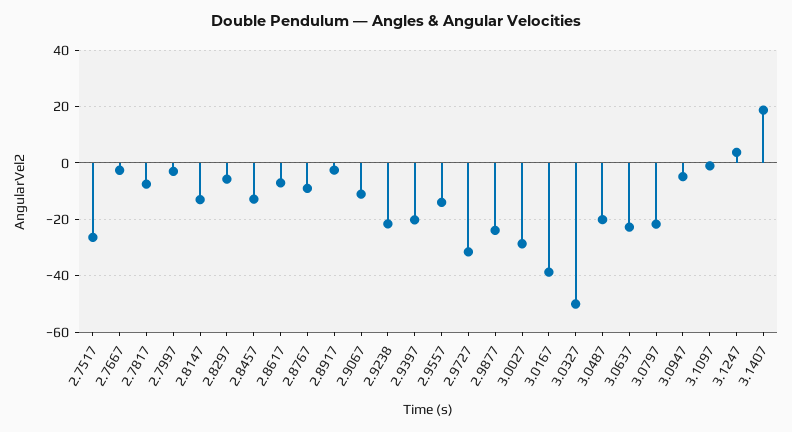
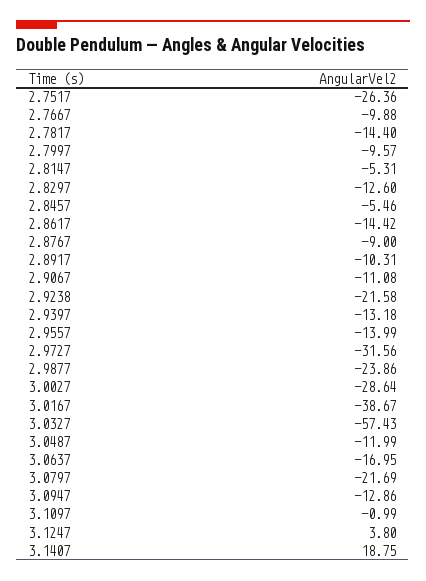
2.7667: -2.5 -> -9.88
2.7817: -7.5 -> -14.4
2.7997: -2.5 -> -9.57
2.8147: -12.5 -> -5.31
2.8297: -5 -> -12.6
2.8457: -12.5 -> -5.46
2.8617: -7.5 -> -14.42
2.8917: -2.5 -> -10.31
2.9397: -20 -> -13.18
3.0327: -50 -> -57.43
3.0487: -20 -> -11.99
3.0637: -22.5 -> -16.95
3.0947: -5 -> -12.86

